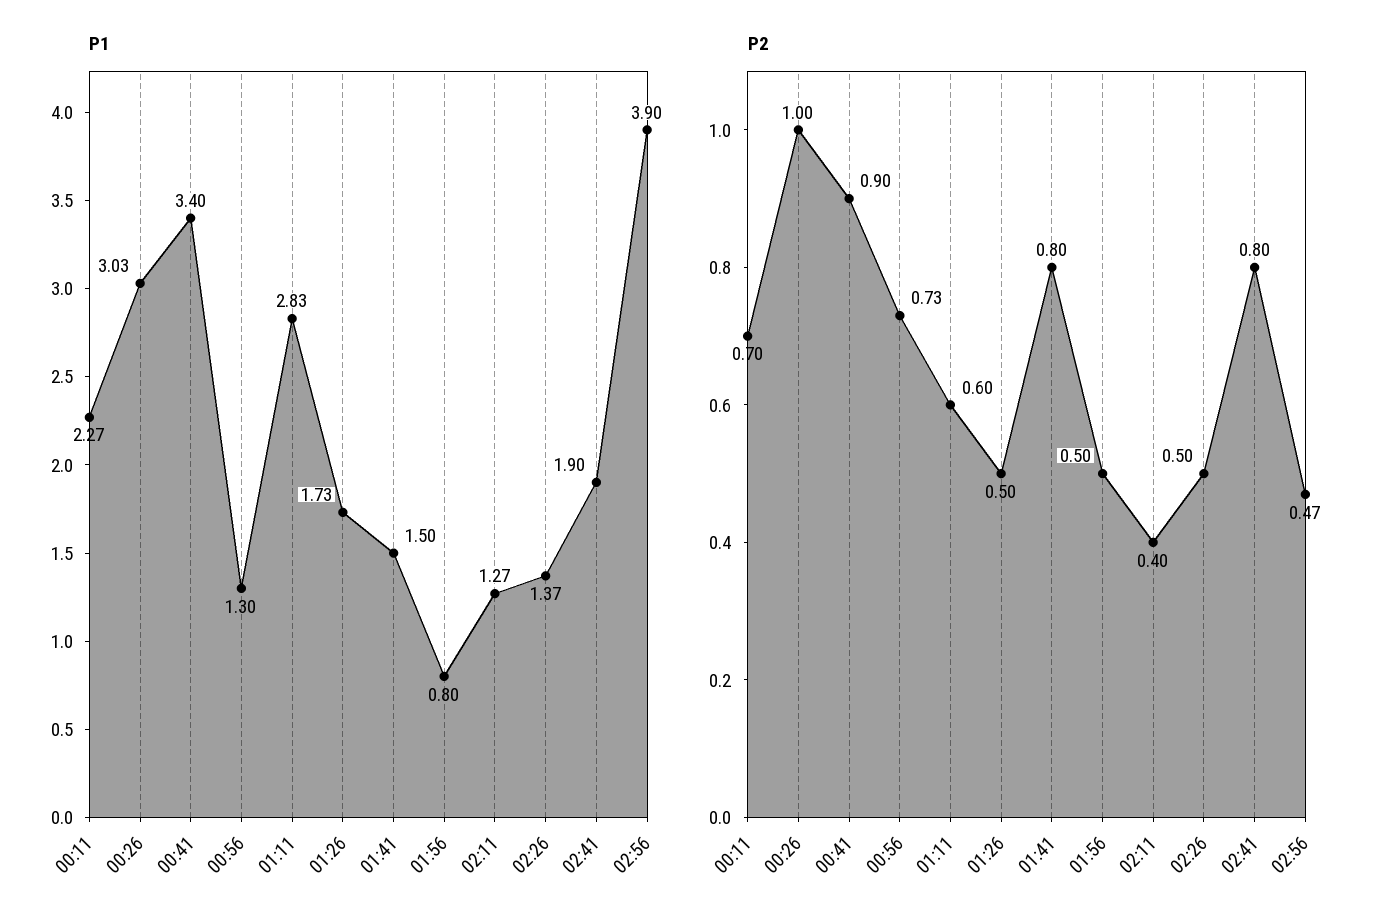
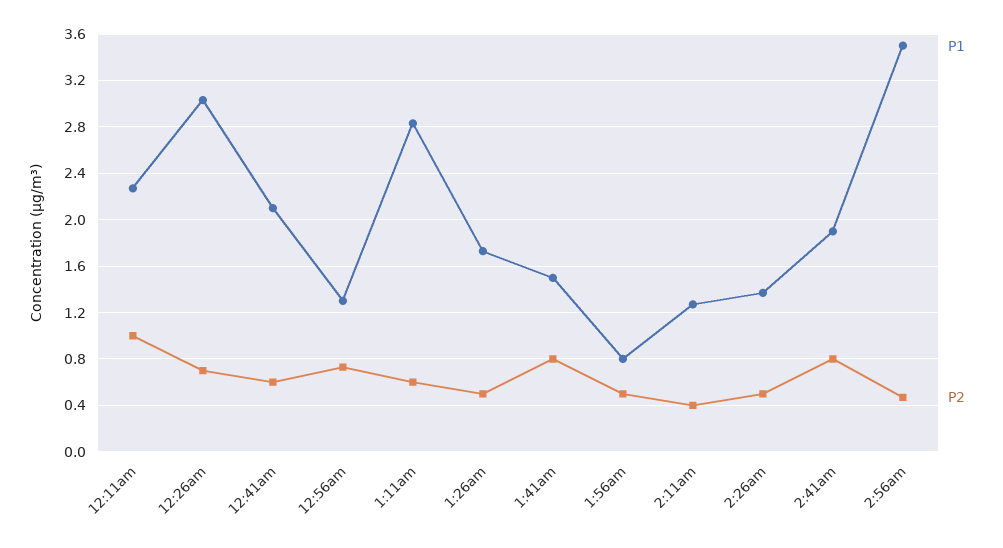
P1, 00:41: 3.4 -> 2.1
P1, 02:56: 3.9 -> 3.5
P2, 00:11: 0.7 -> 1
P2, 00:26: 1 -> 0.7
P2, 00:41: 0.9 -> 0.6

